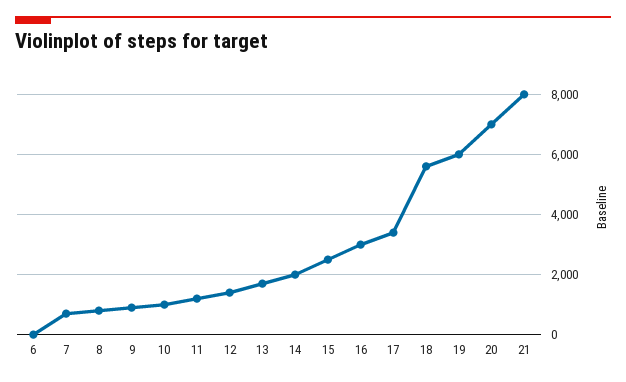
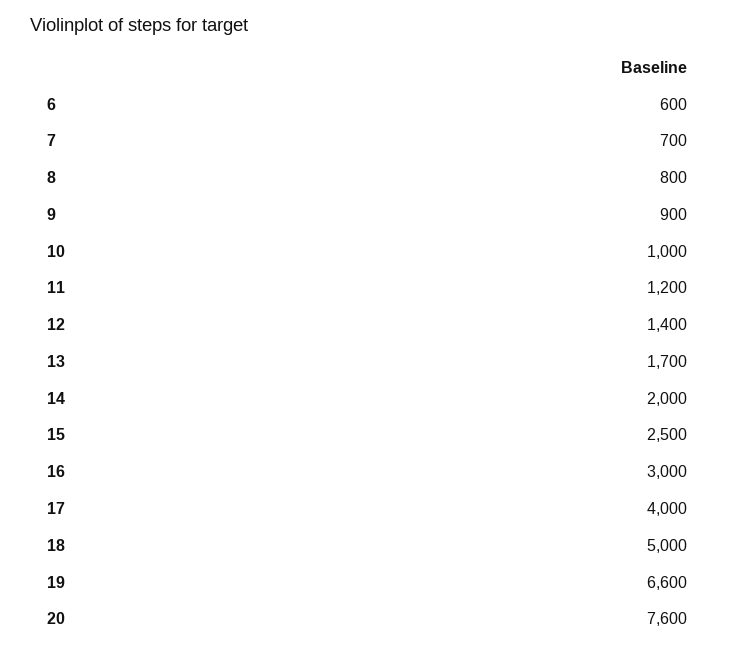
6: 0 -> 600
17: 3400 -> 4000
18: 5600 -> 5000
19: 6000 -> 6600
20: 7000 -> 7600
21: 8000 -> none

